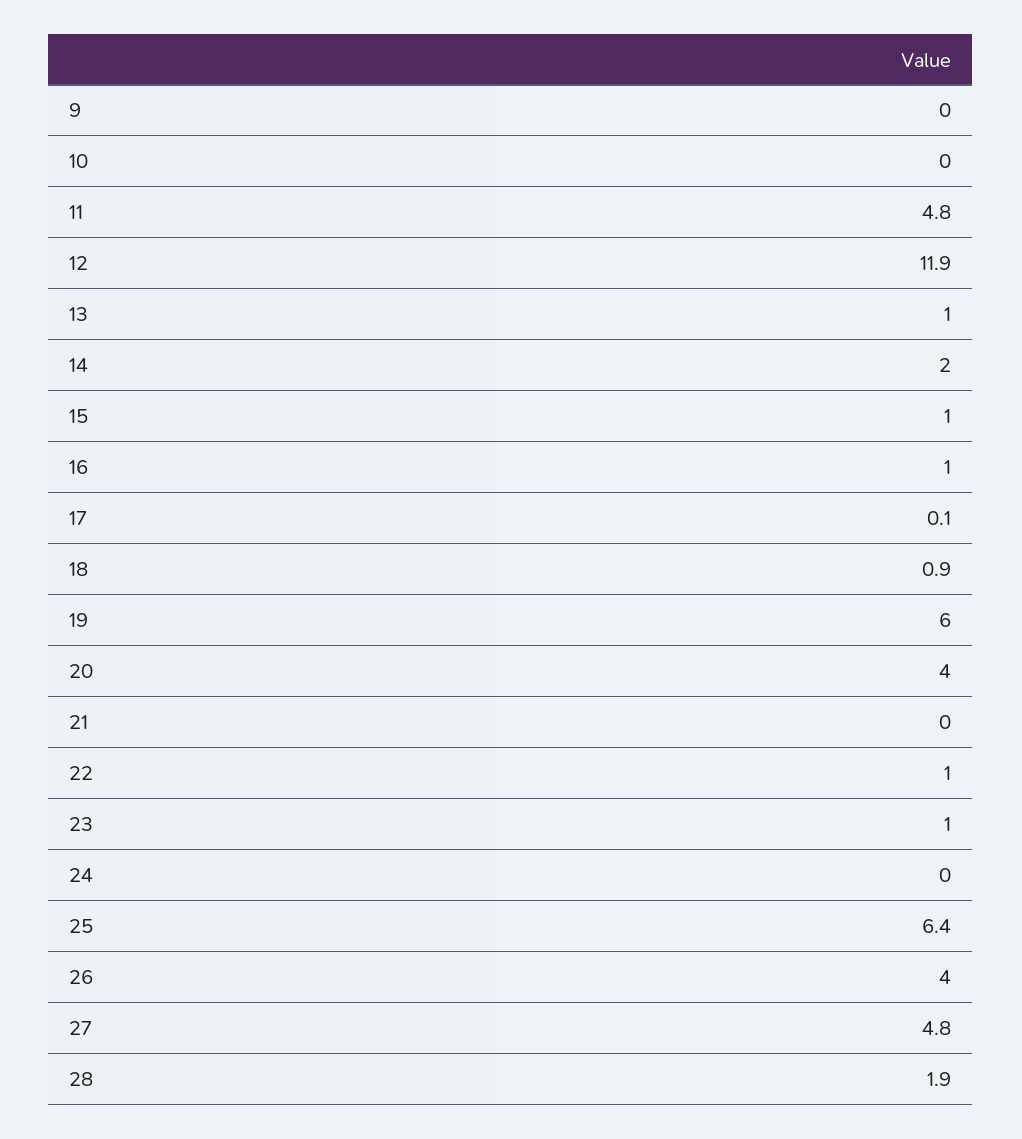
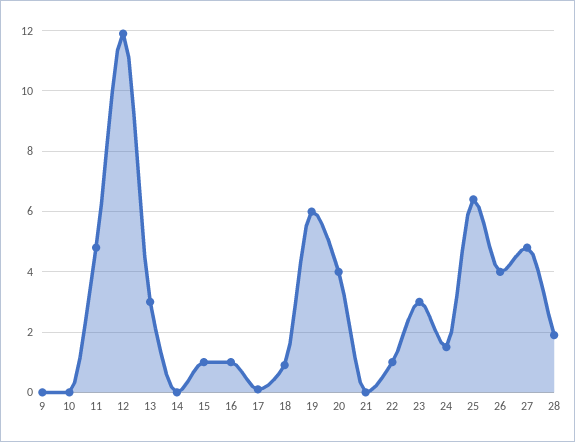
13: 1 -> 3
14: 2 -> 0
23: 1 -> 3
24: 0 -> 1.5

